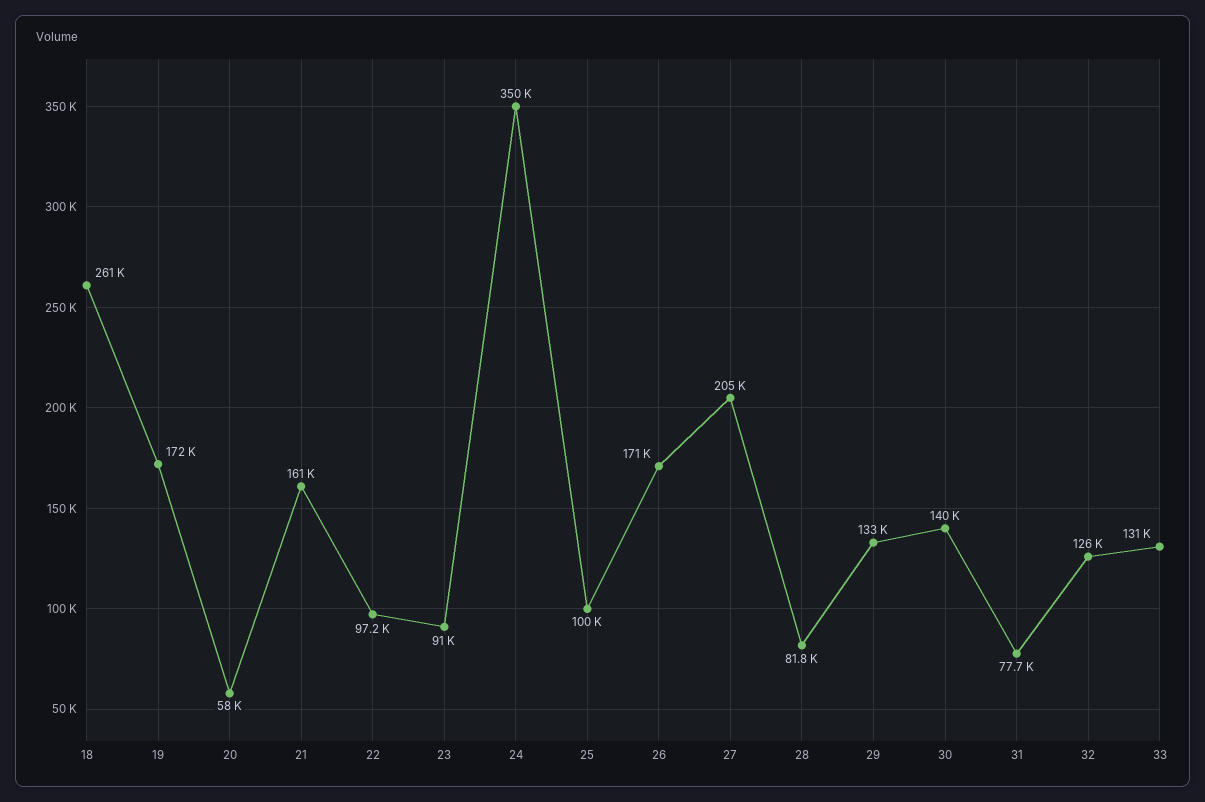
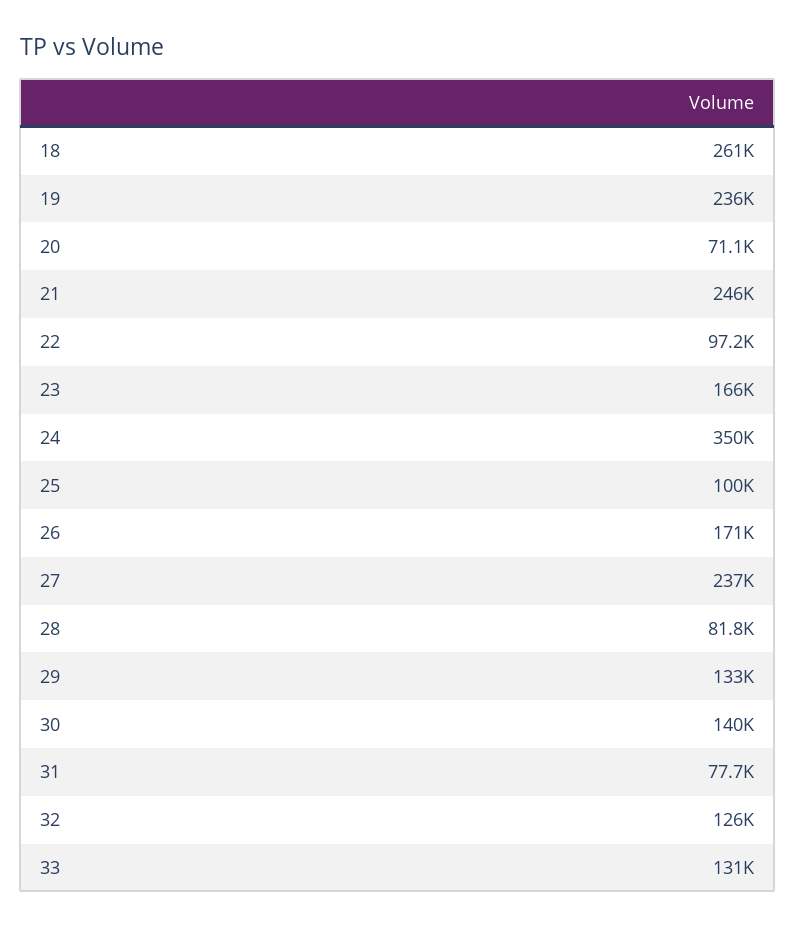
19: 172000 -> 236000
20: 58000 -> 71100
21: 161000 -> 246000
23: 91000 -> 166000
27: 205000 -> 237000

